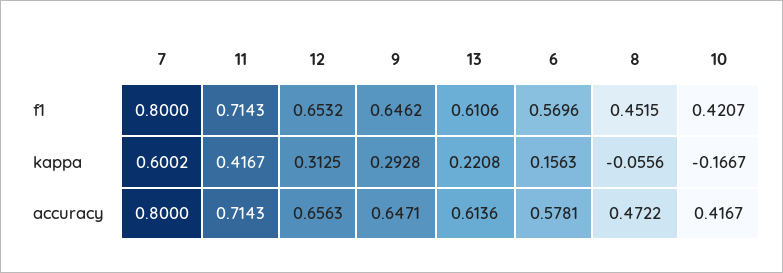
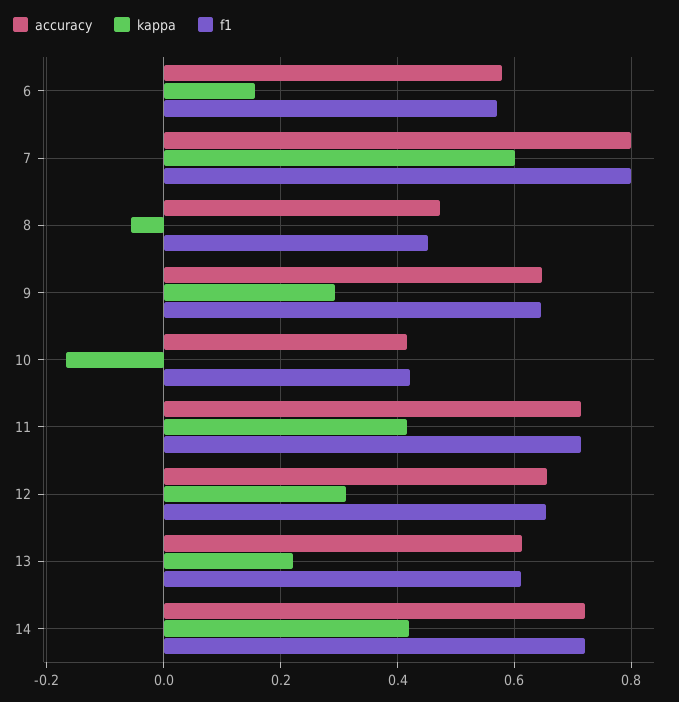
accuracy, 14: none -> 0.72
kappa, 14: none -> 0.42
f1, 14: none -> 0.72

